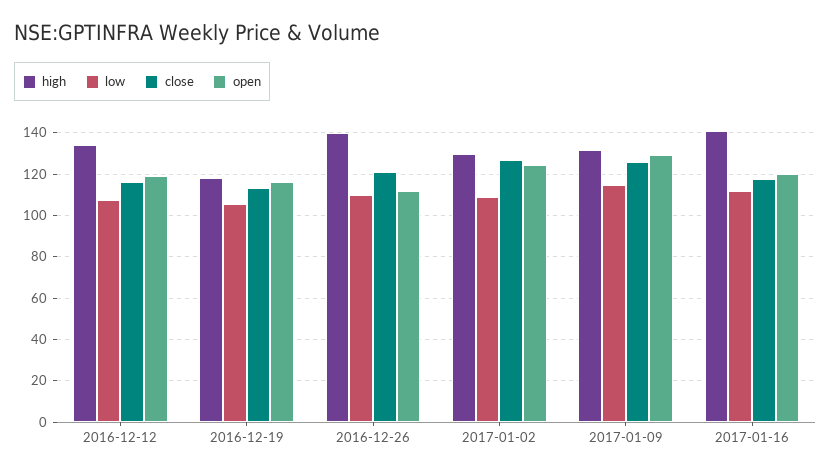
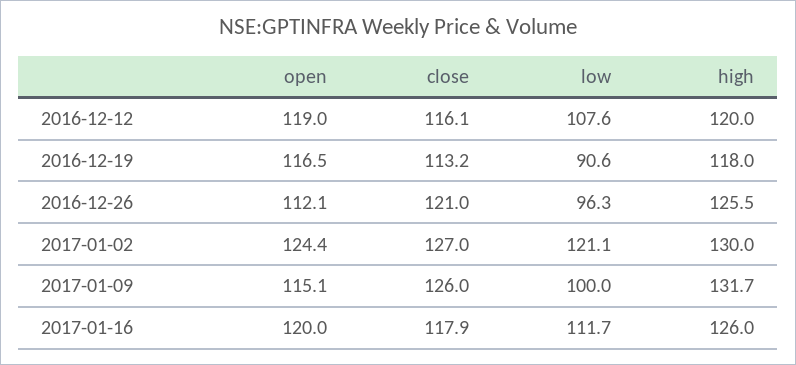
high, 2016-12-12: 135 -> 120
low, 2016-12-19: 105 -> 90.6
high, 2016-12-26: 140 -> 125.5
low, 2016-12-26: 110 -> 96.3
low, 2017-01-02: 110 -> 121.1
low, 2017-01-09: 115 -> 100
open, 2017-01-09: 130 -> 115.1
high, 2017-01-16: 140 -> 126

